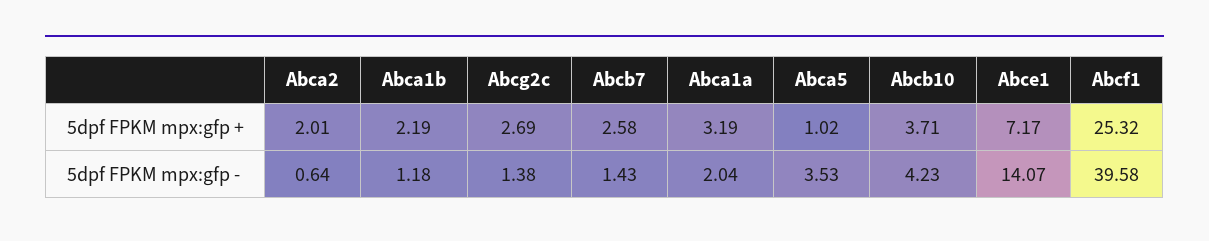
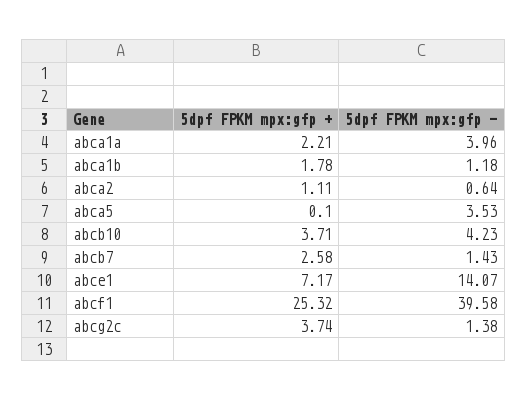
Abca2, 5dpf FPKM mpx:gfp +: 2.01 -> 1.11
Abca1b, 5dpf FPKM mpx:gfp +: 2.19 -> 1.78
Abcg2c, 5dpf FPKM mpx:gfp +: 2.69 -> 3.74
Abca1a, 5dpf FPKM mpx:gfp +: 3.19 -> 2.21
Abca5, 5dpf FPKM mpx:gfp +: 1.02 -> 0.1
Abca1a, 5dpf FPKM mpx:gfp -: 2.04 -> 3.96

